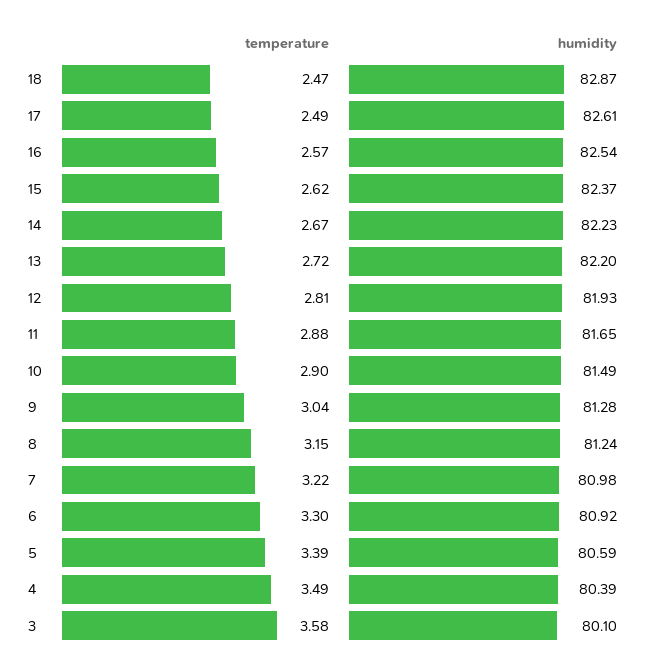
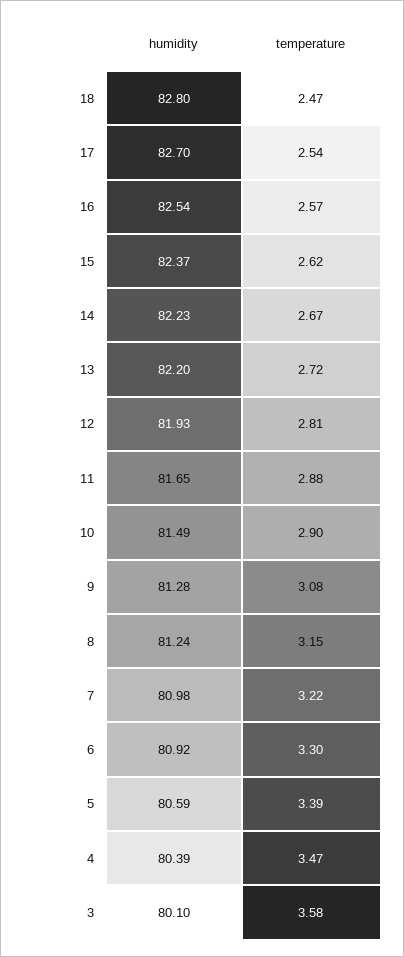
humidity, 18: 82.87 -> 82.8
temperature, 17: 2.49 -> 2.54
humidity, 17: 82.61 -> 82.7
temperature, 9: 3.04 -> 3.08
temperature, 4: 3.49 -> 3.47

